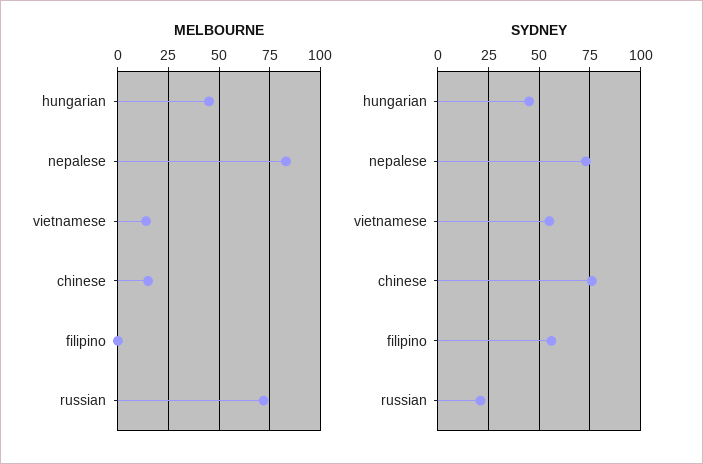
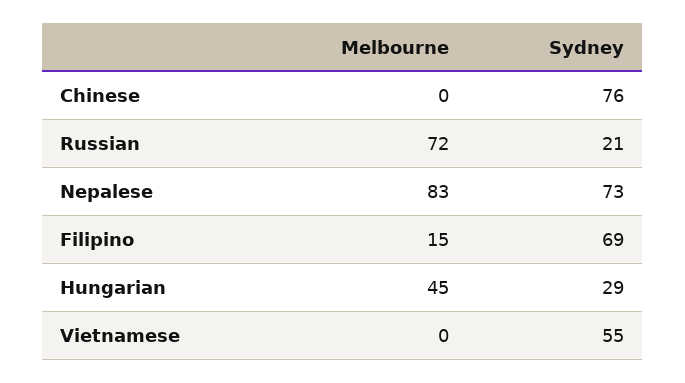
MELBOURNE, vietnamese: 15 -> 0
MELBOURNE, chinese: 15 -> 0
MELBOURNE, filipino: 0 -> 15
SYDNEY, hungarian: 45 -> 29
SYDNEY, filipino: 55 -> 69

